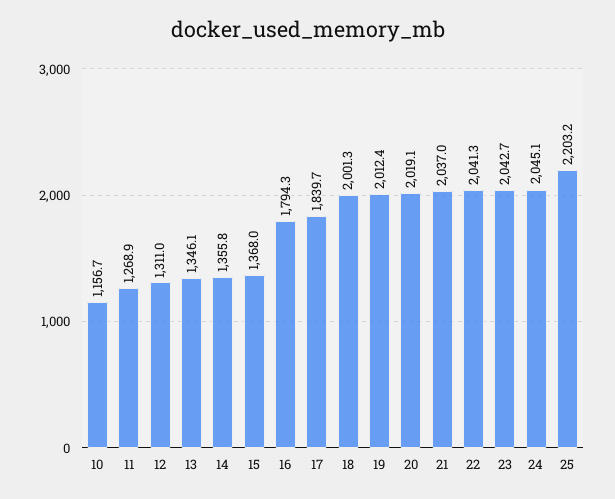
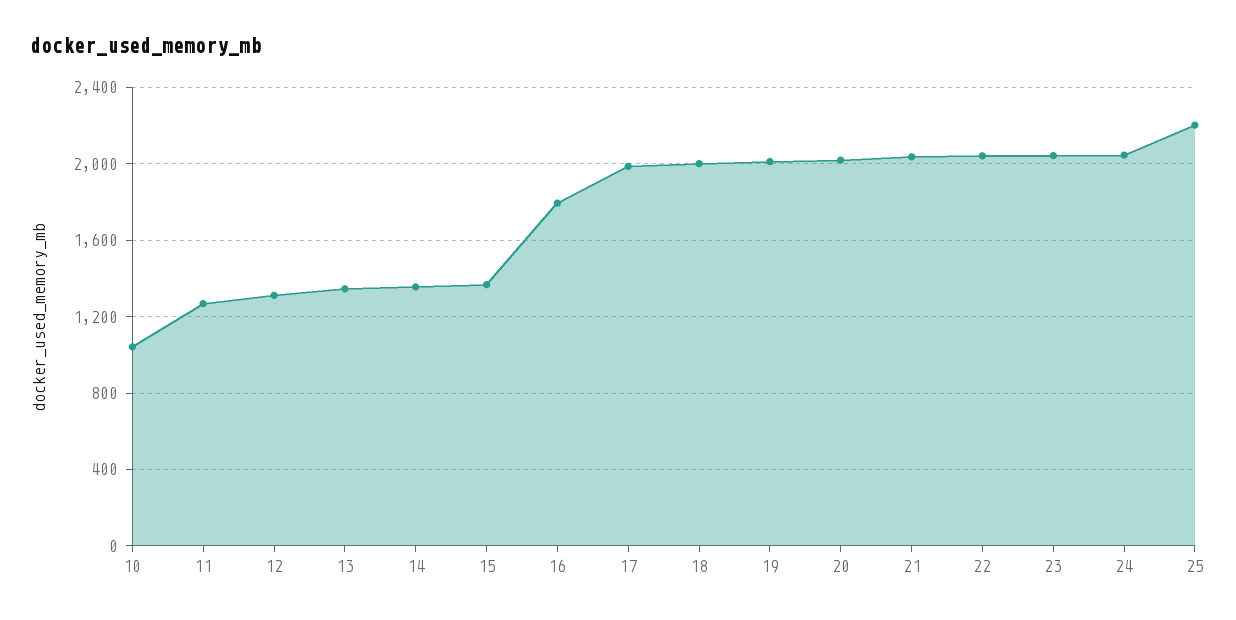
10: 1156.7 -> 1050
17: 1839.7 -> 2000

